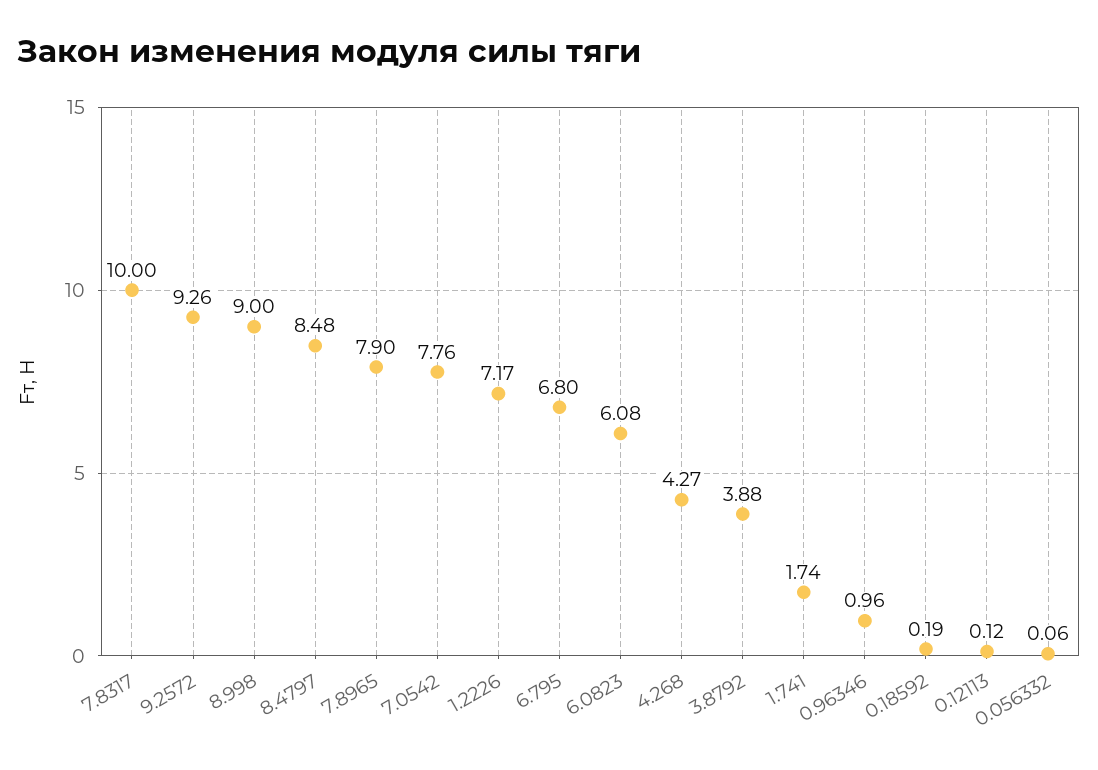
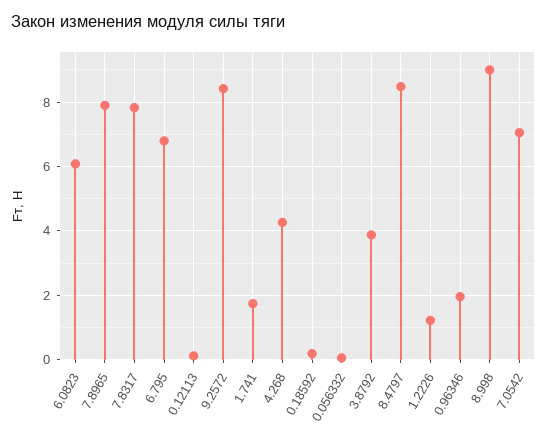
7.8317: 10 -> 7.8
9.2572: 9.26 -> 8.4
7.0542: 7.76 -> 7
1.2226: 7.17 -> 1.2
0.96346: 0.96 -> 2

